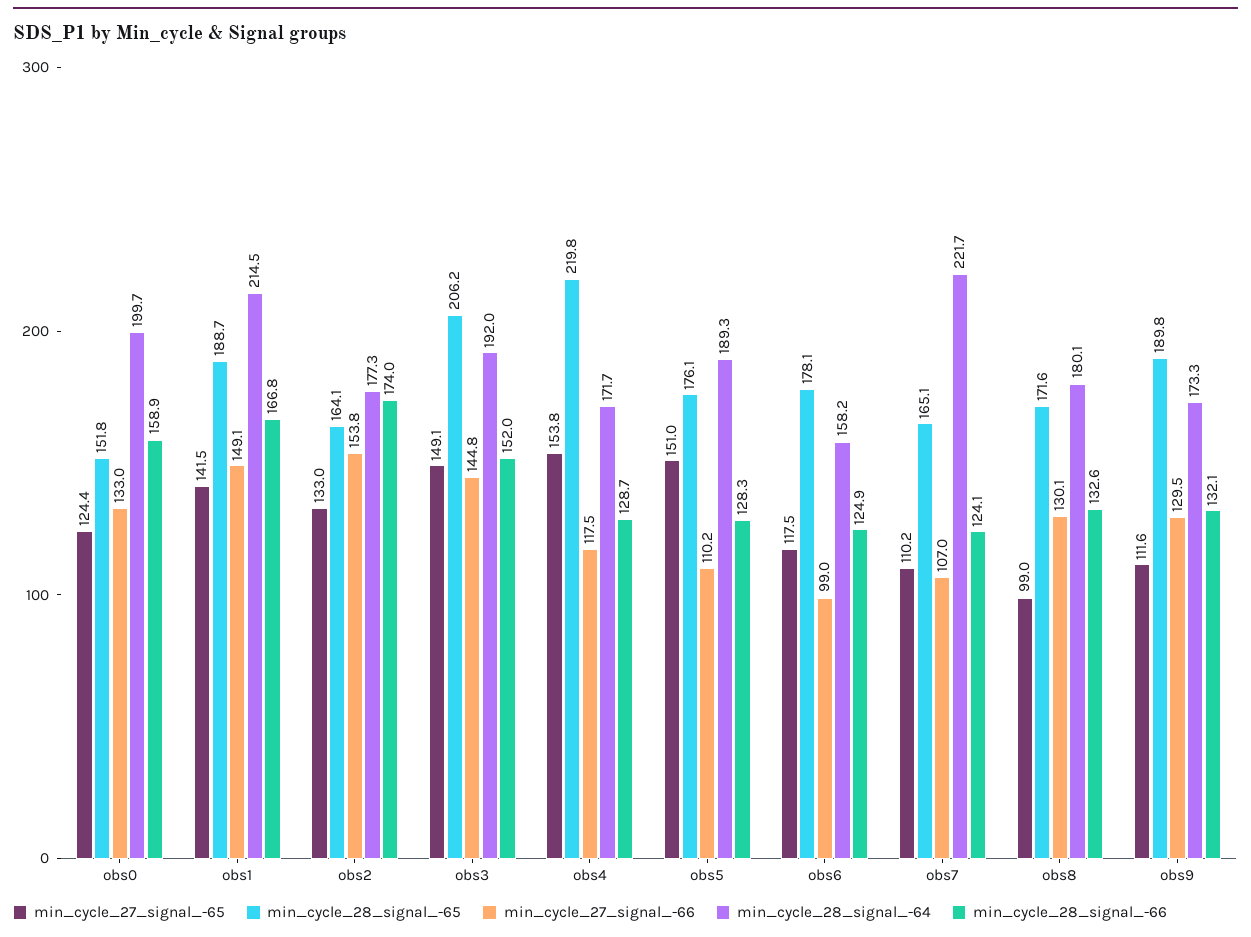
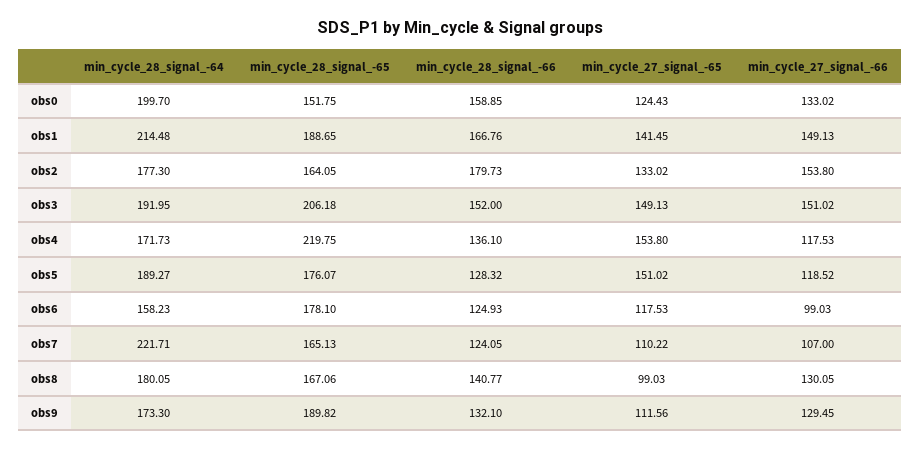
min_cycle_28_signal_-66, obs2: 174 -> 179.73
min_cycle_27_signal_-66, obs3: 144.8 -> 151.02
min_cycle_28_signal_-66, obs4: 128.7 -> 136.1
min_cycle_27_signal_-66, obs5: 110.2 -> 118.52
min_cycle_28_signal_-65, obs8: 171.6 -> 167.06
min_cycle_28_signal_-66, obs8: 132.6 -> 140.77

